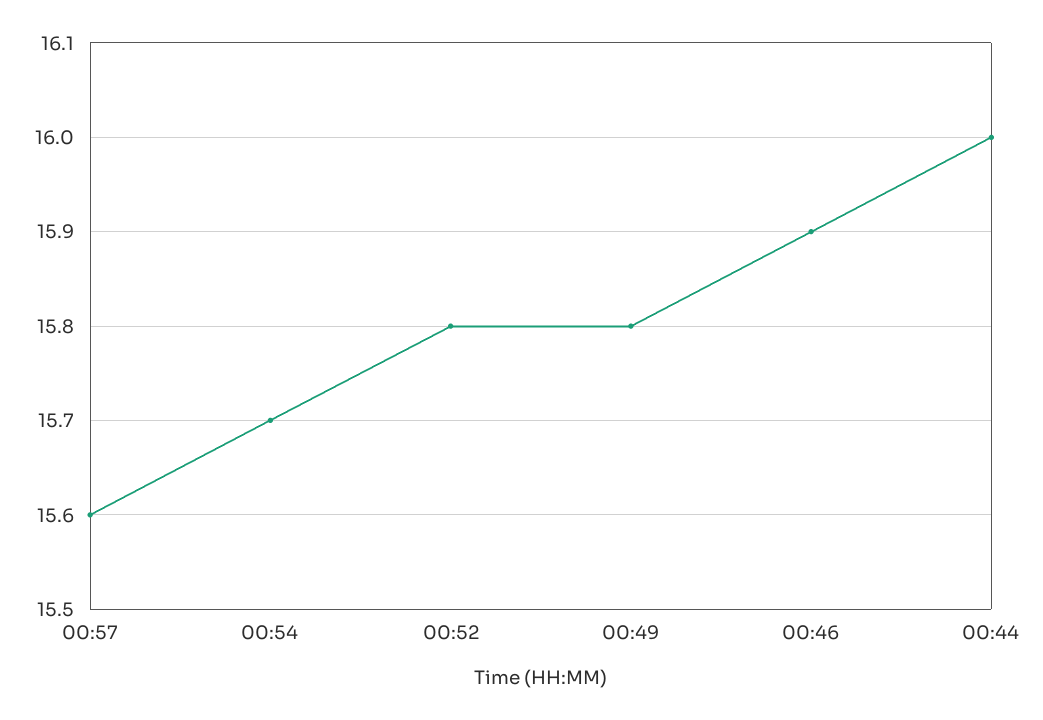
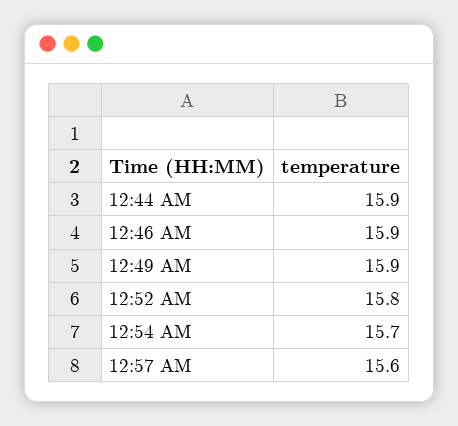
00:49: 15.8 -> 15.9
00:44: 16 -> 15.9

